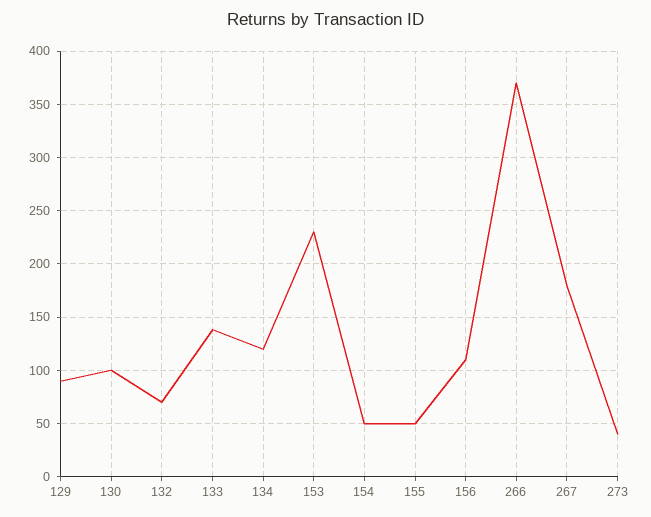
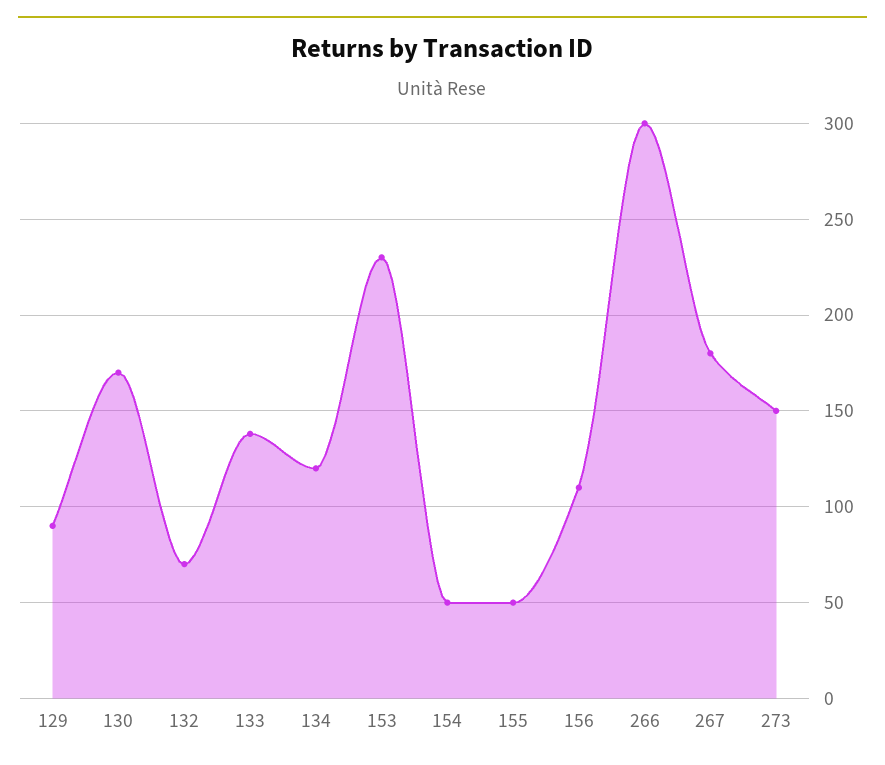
130: 100 -> 170
266: 370 -> 300
273: 40 -> 150

